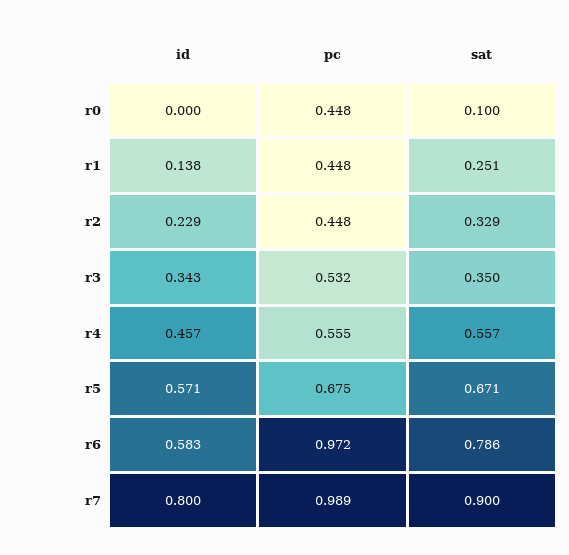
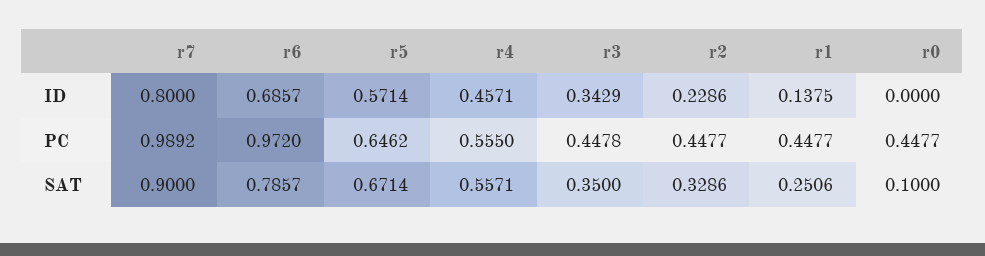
pc, r3: 0.532 -> 0.4478
pc, r5: 0.675 -> 0.6462
id, r6: 0.583 -> 0.6857

